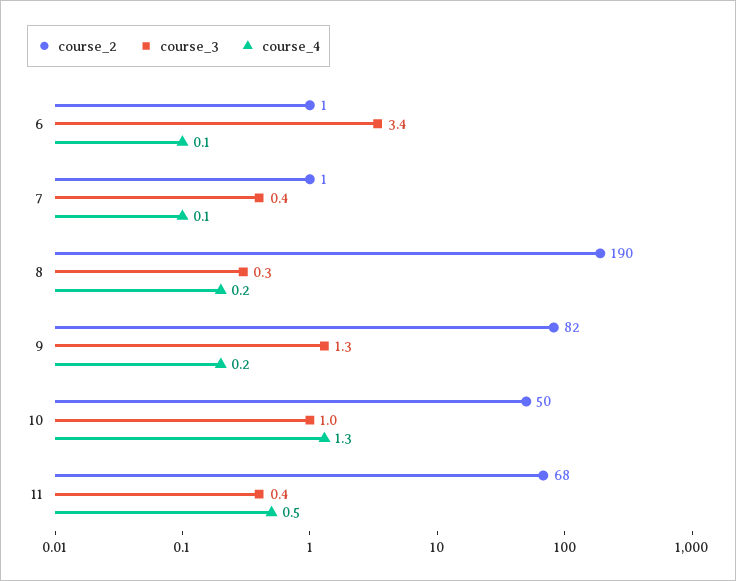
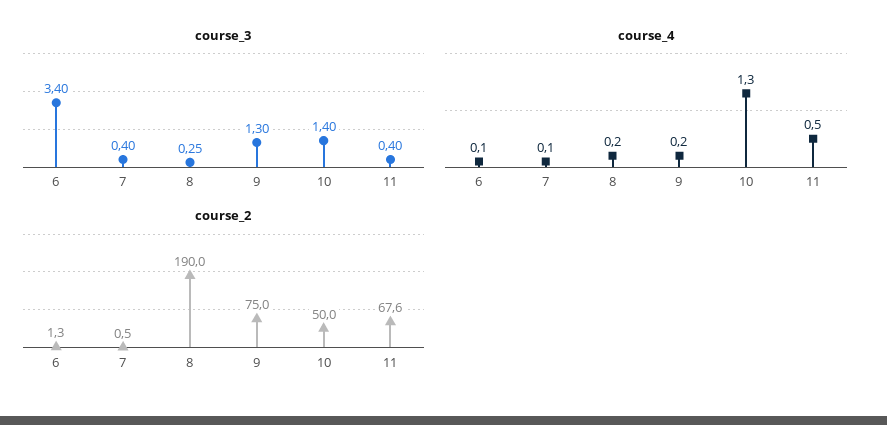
course_2, 9: 82 -> 75
course_3, 10: 1 -> 1.4

